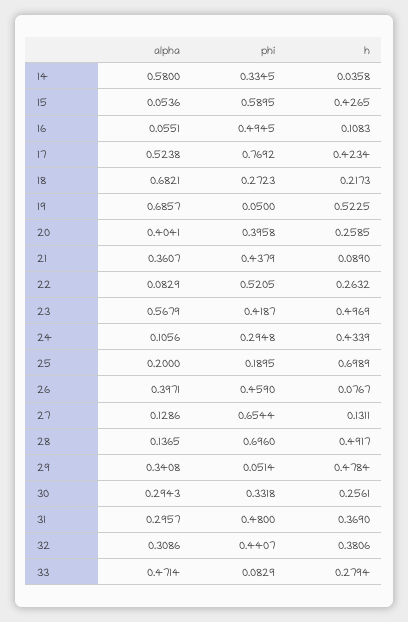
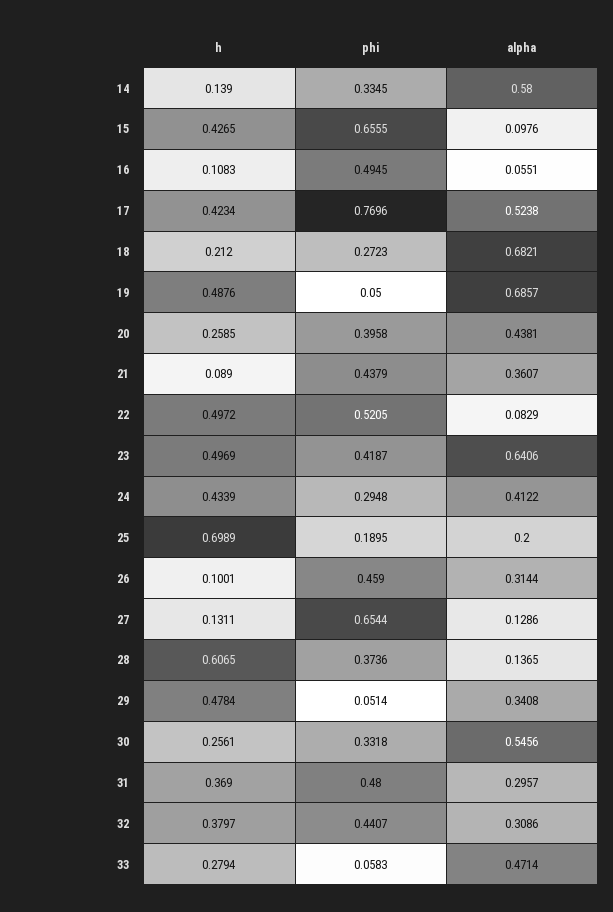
h, 14: 0.0358 -> 0.139
alpha, 15: 0.0536 -> 0.0976
phi, 15: 0.5895 -> 0.6555
phi, 17: 0.7692 -> 0.7696
h, 18: 0.2173 -> 0.212
h, 19: 0.5225 -> 0.4876
alpha, 20: 0.4041 -> 0.4381
h, 22: 0.2632 -> 0.4972
alpha, 23: 0.5679 -> 0.6406
alpha, 24: 0.1056 -> 0.4122
alpha, 26: 0.3971 -> 0.3144
h, 26: 0.0767 -> 0.1001
phi, 28: 0.696 -> 0.3736
h, 28: 0.4917 -> 0.6065
alpha, 30: 0.2943 -> 0.5456
h, 32: 0.3806 -> 0.3797
phi, 33: 0.0829 -> 0.0583

